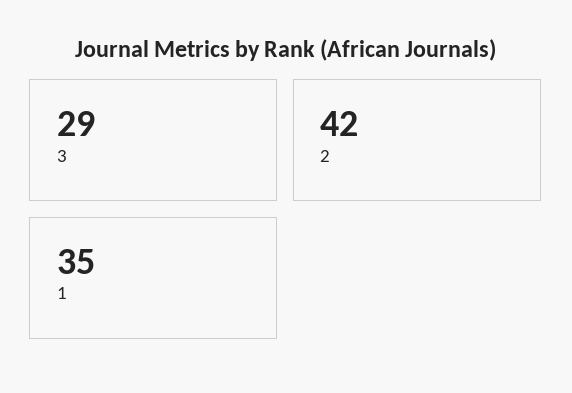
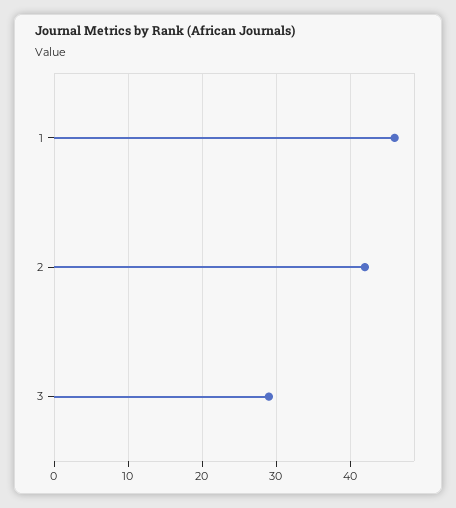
1: 35 -> 46

